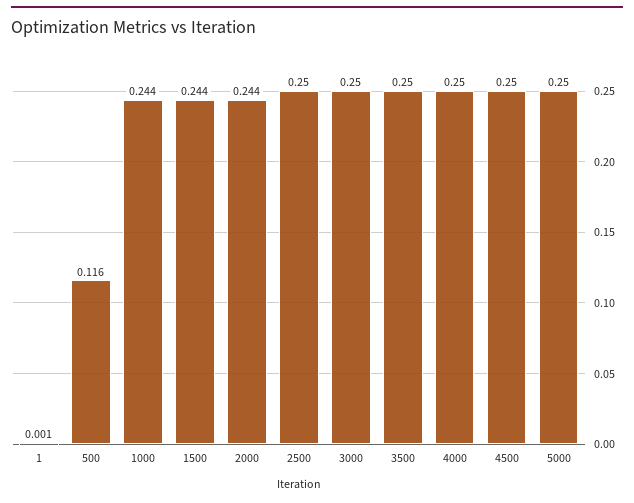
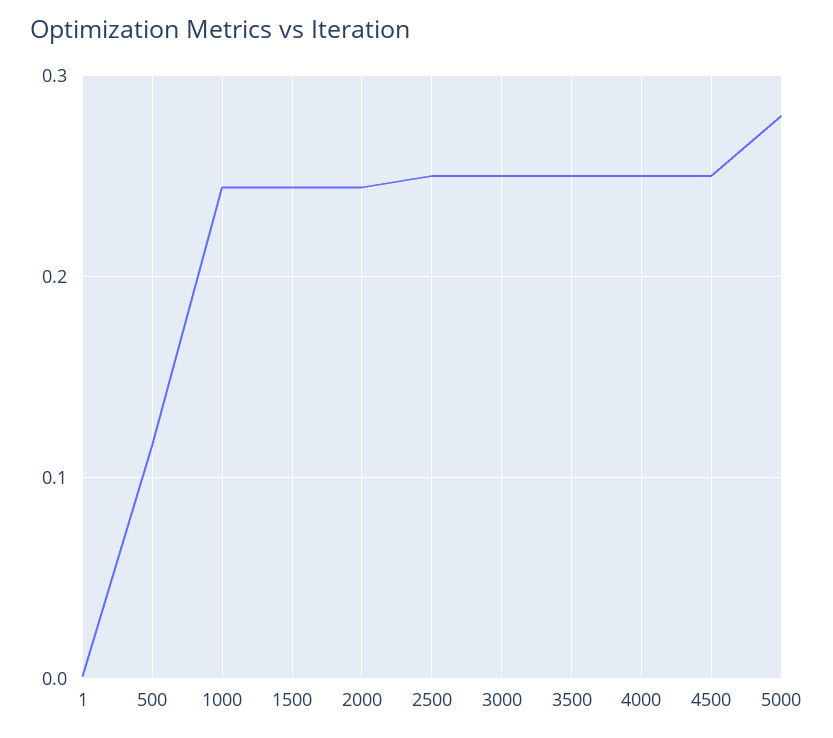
5000: 0.25 -> 0.28

